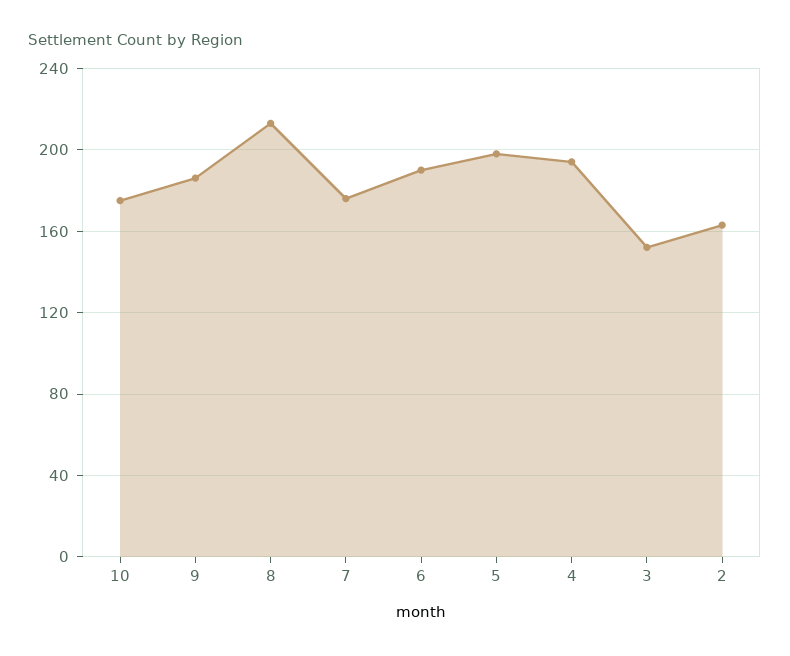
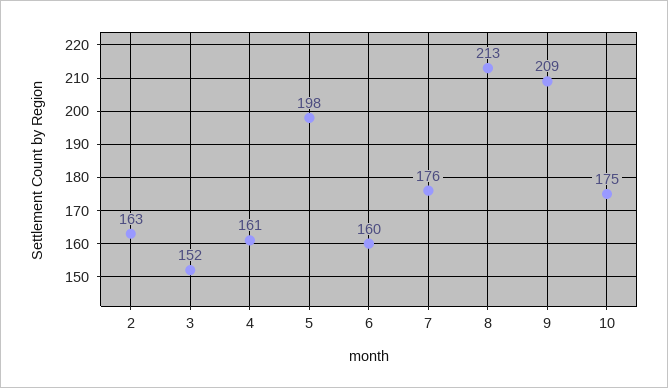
9: 185 -> 209
6: 190 -> 160
4: 195 -> 161

